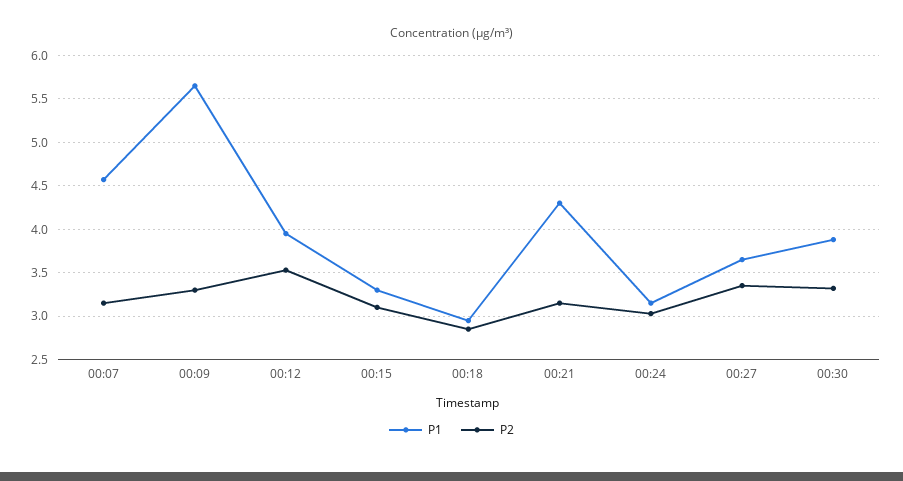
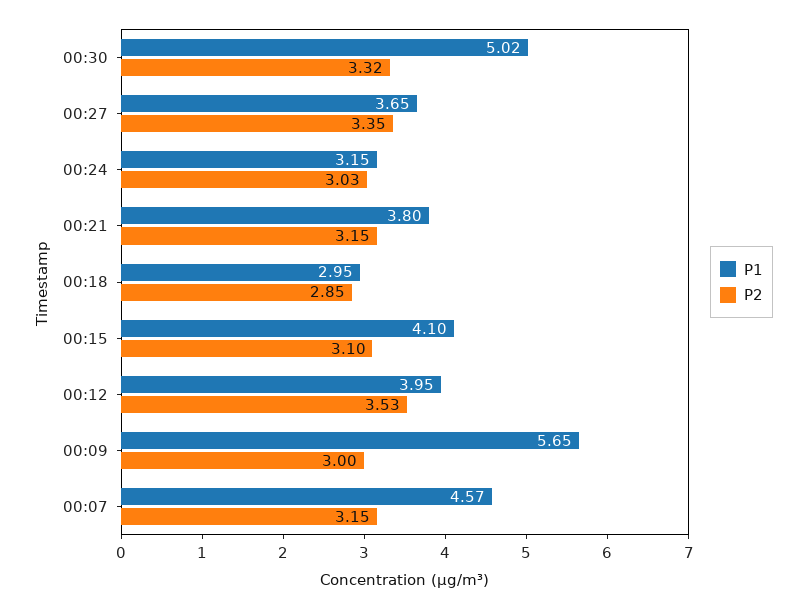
P2, 00:09: 3.3 -> 3
P1, 00:15: 3.3 -> 4.1
P1, 00:21: 4.3 -> 3.8
P1, 00:30: 3.9 -> 5.02

